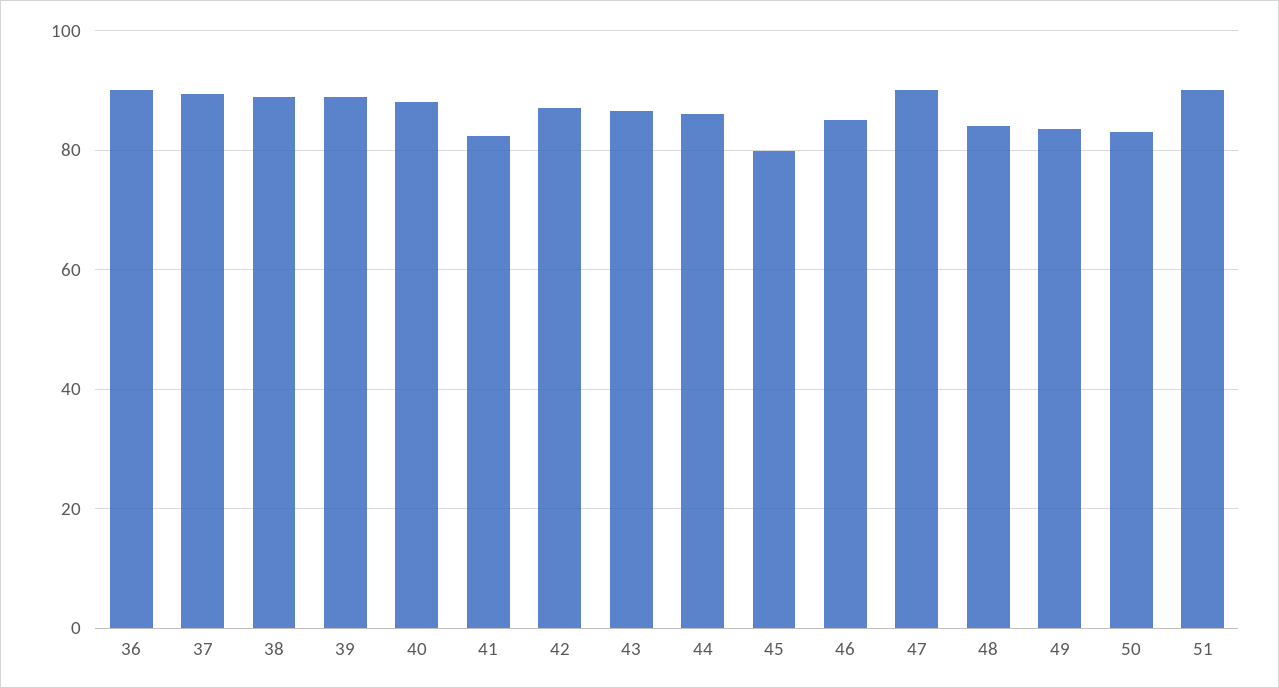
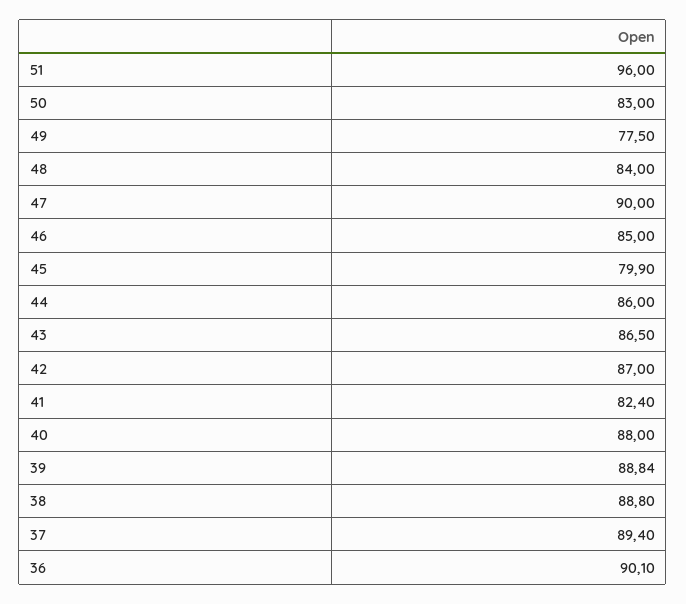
49: 84 -> 77.5
51: 90 -> 96

